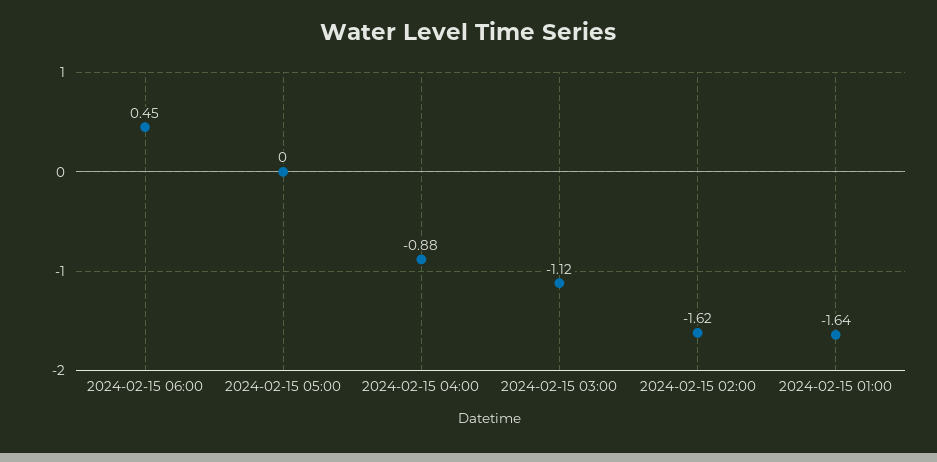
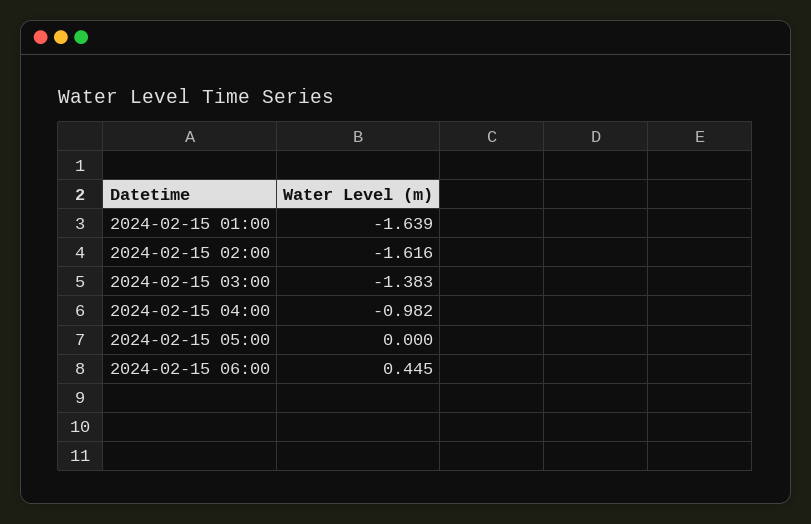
2024-02-15 04:00: -0.88 -> -0.982
2024-02-15 03:00: -1.12 -> -1.383

